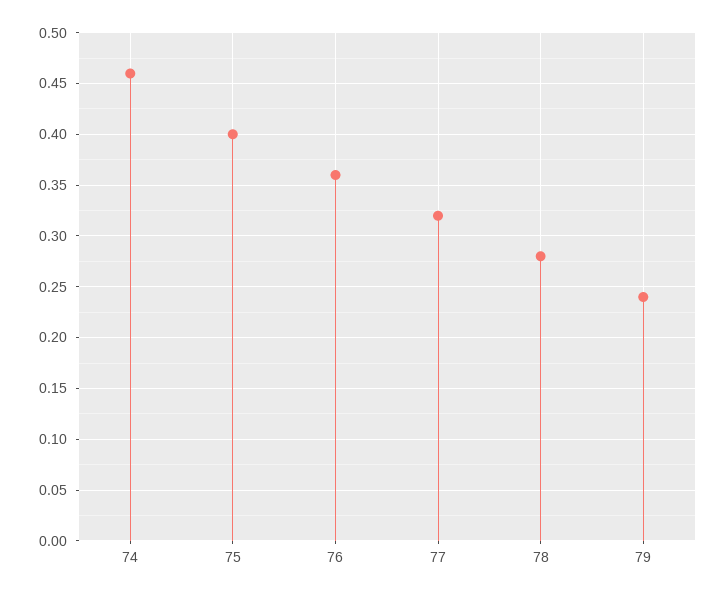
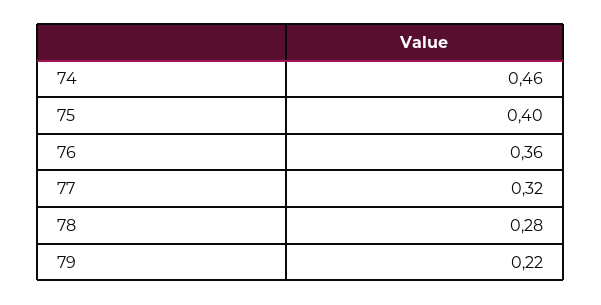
79: 0.24 -> 0.22

